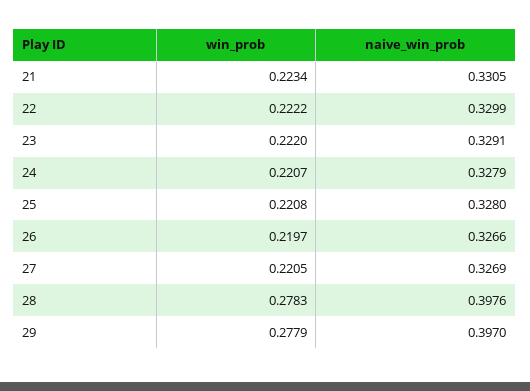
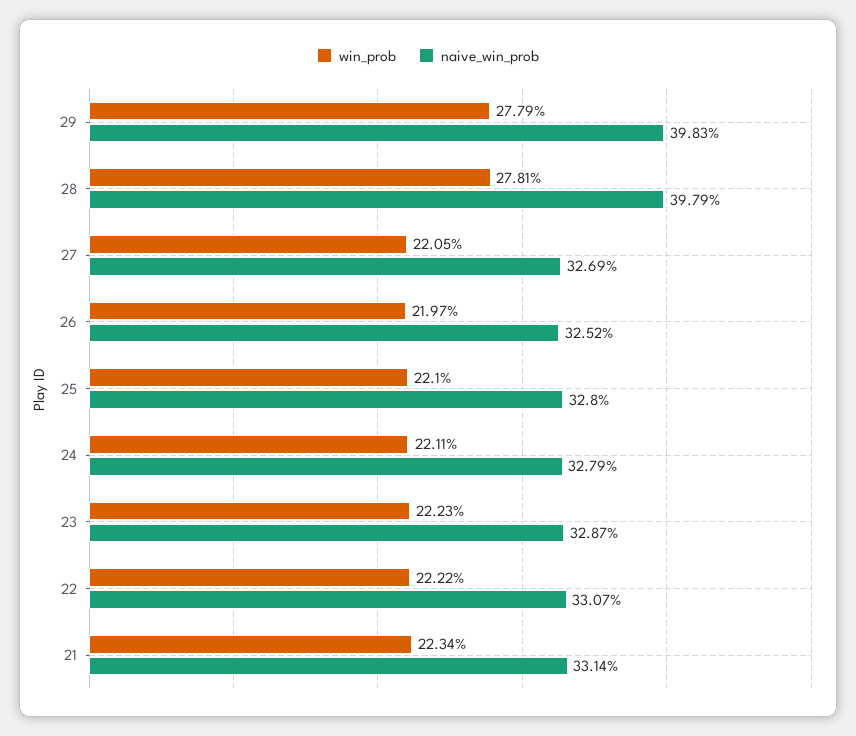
naive_win_prob, 21: 0.3305 -> 0.3314
naive_win_prob, 22: 0.3299 -> 0.3307
win_prob, 23: 0.222 -> 0.2223
naive_win_prob, 23: 0.3291 -> 0.3287
win_prob, 24: 0.2207 -> 0.2211
win_prob, 25: 0.2208 -> 0.221
naive_win_prob, 26: 0.3266 -> 0.3252
win_prob, 28: 0.2783 -> 0.2781
naive_win_prob, 28: 0.3976 -> 0.3979
naive_win_prob, 29: 0.397 -> 0.3983

